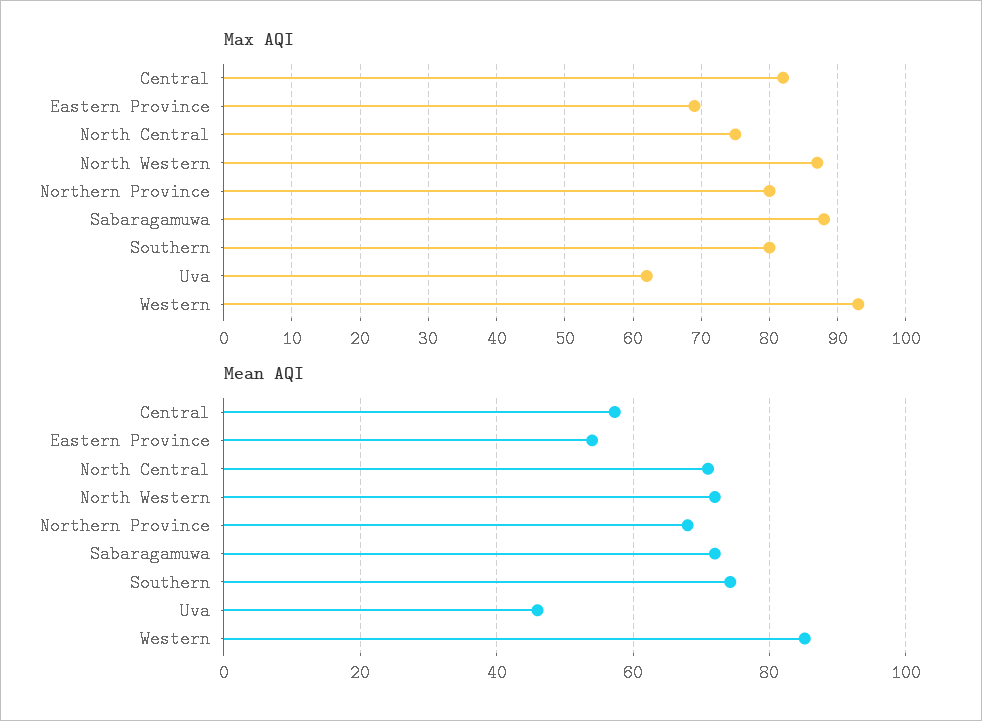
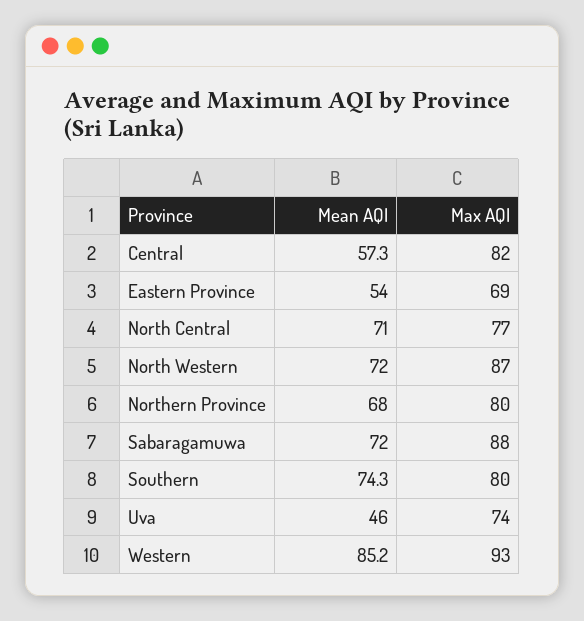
Max AQI, North Central: 75 -> 77
Max AQI, Uva: 62 -> 74

